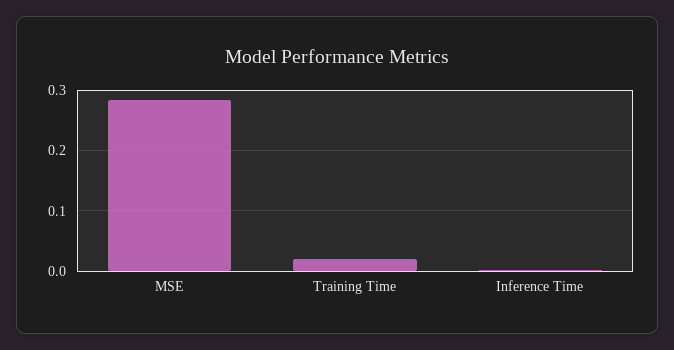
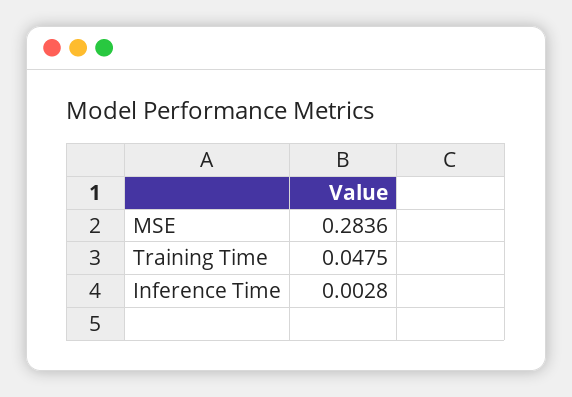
Training Time: 0.02 -> 0.0475

